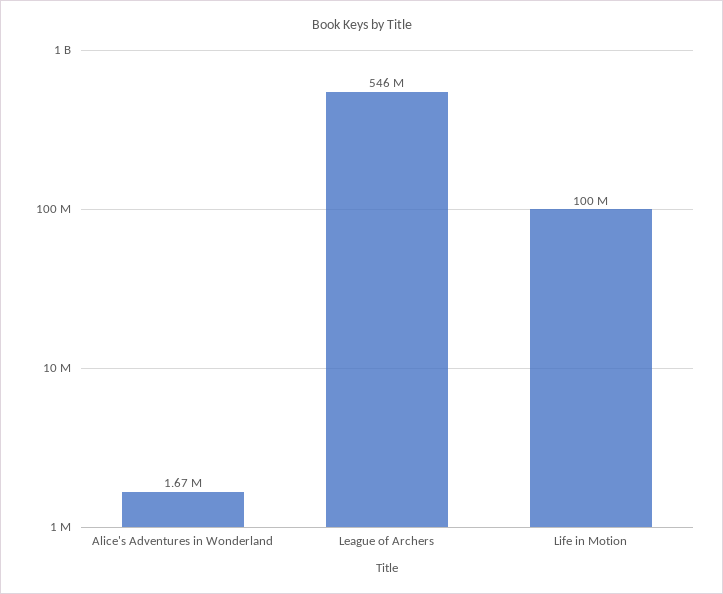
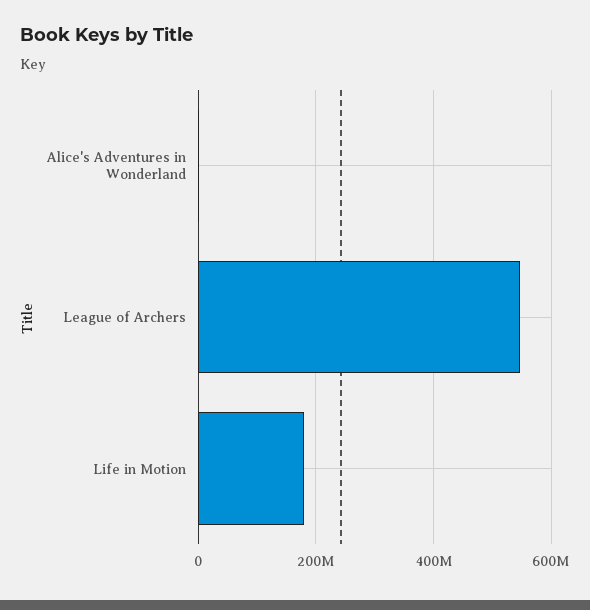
Life in Motion: 100000000 -> 180000000

